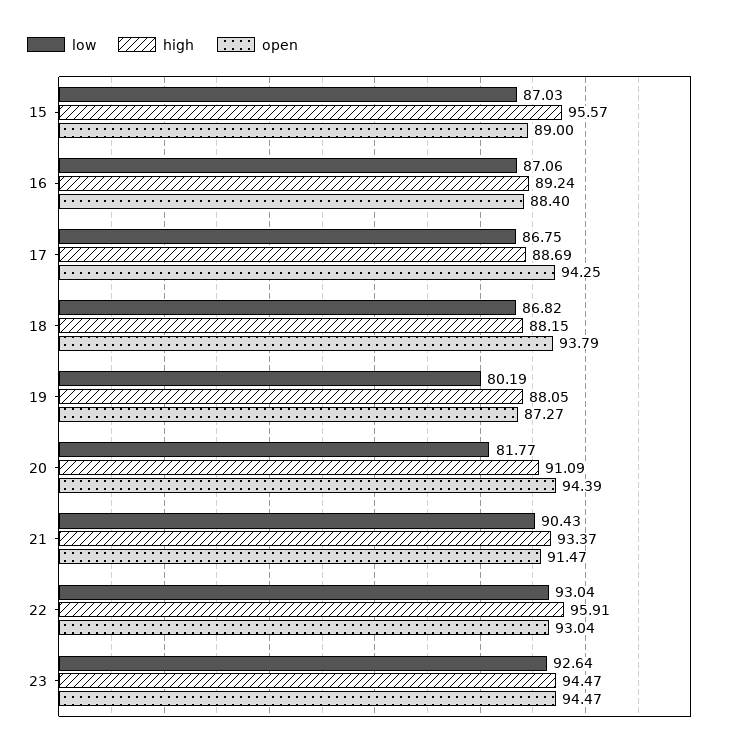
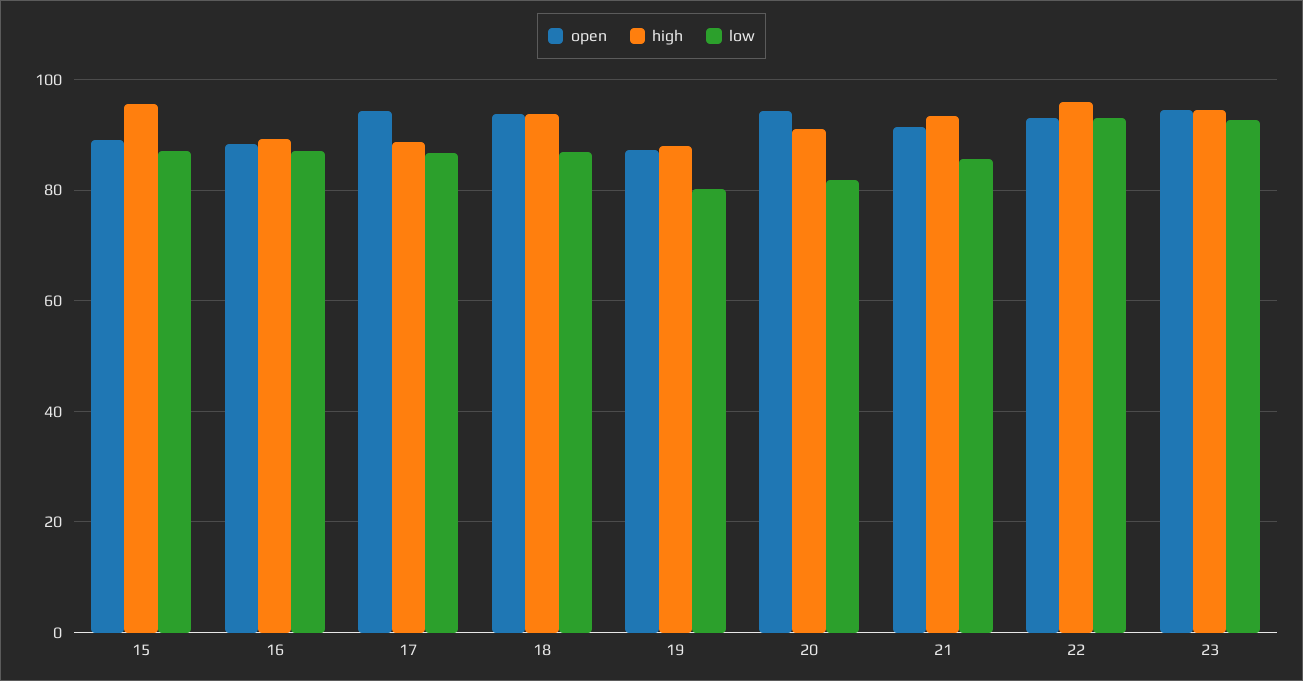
high, 18: 88.15 -> 94
low, 21: 90.43 -> 86

